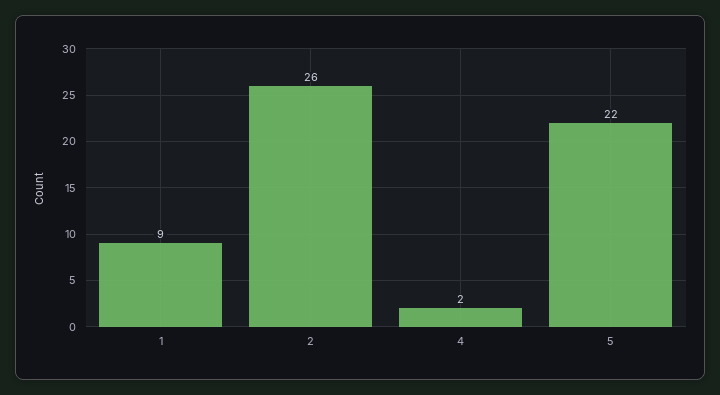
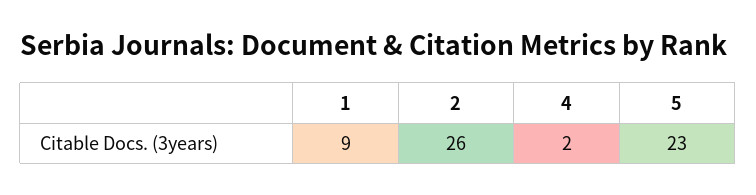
5: 22 -> 23

